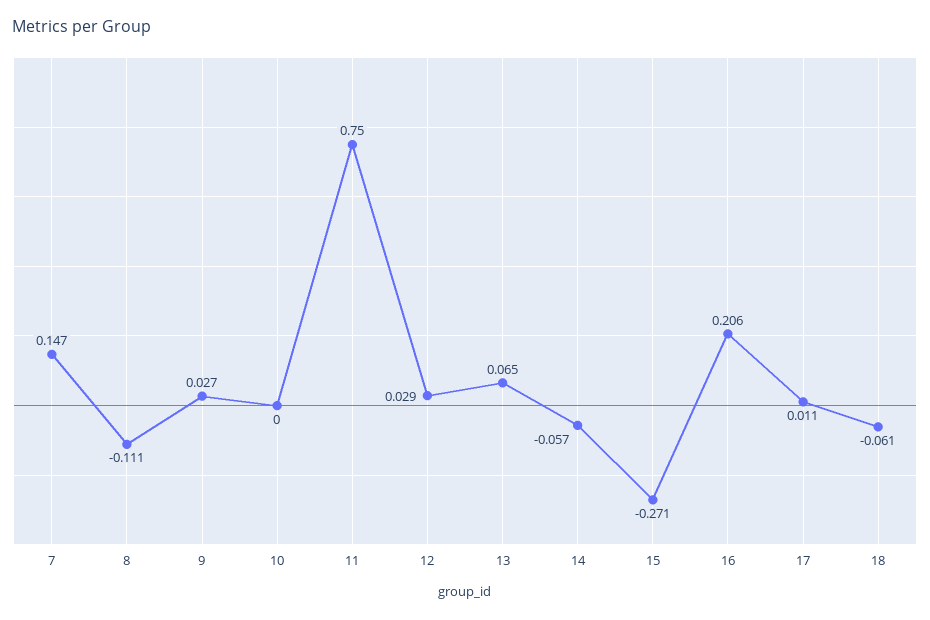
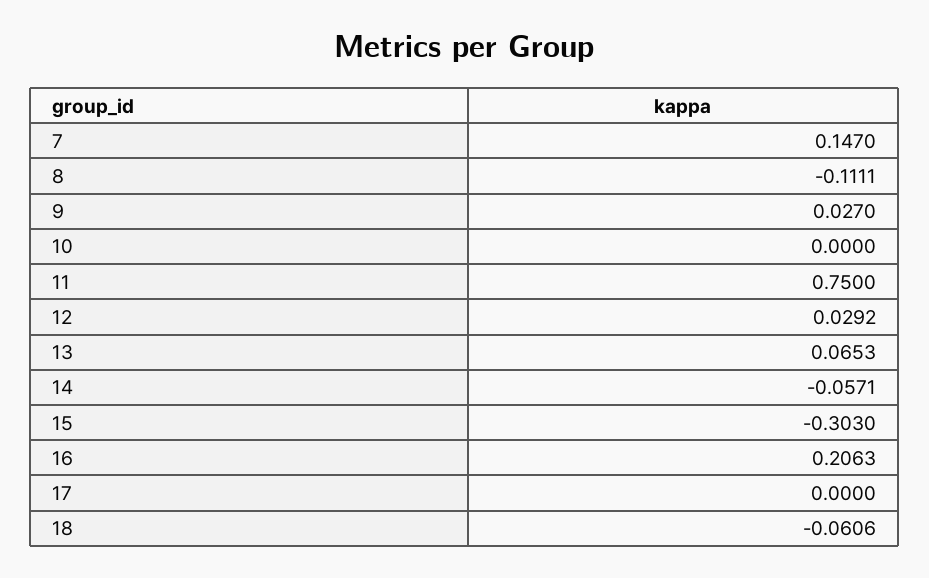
15: -0.271 -> -0.303
17: 0.011 -> 0

